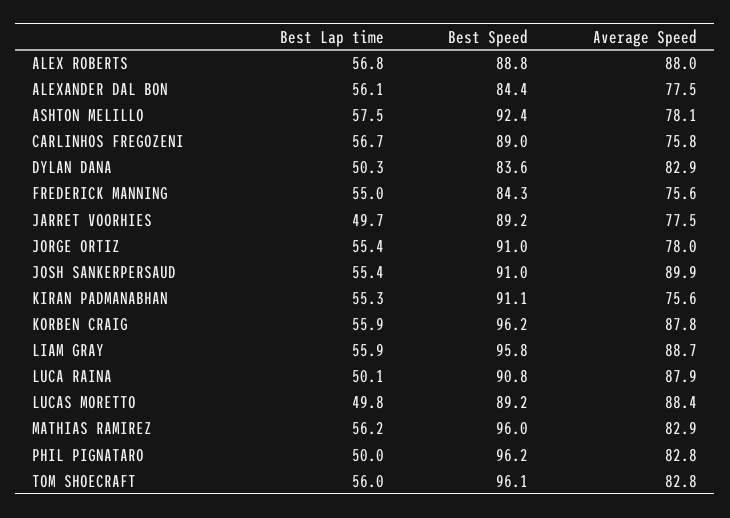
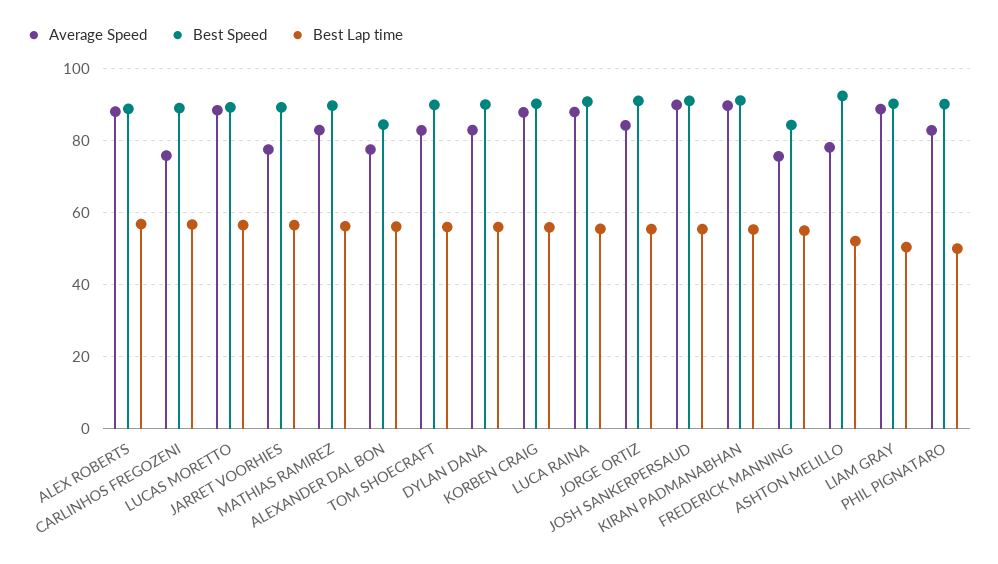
Best Lap time, ASHTON MELILLO: 57.5 -> 52
Best Lap time, DYLAN DANA: 50.3 -> 56
Best Speed, DYLAN DANA: 83.6 -> 90
Best Lap time, JARRET VOORHIES: 49.7 -> 56
Average Speed, JORGE ORTIZ: 78 -> 84
Average Speed, KIRAN PADMANABHAN: 75.6 -> 90
Best Speed, KORBEN CRAIG: 96.2 -> 90
Best Lap time, LIAM GRAY: 55.9 -> 50
Best Speed, LIAM GRAY: 95.8 -> 90
Best Lap time, LUCA RAINA: 50.1 -> 56
Best Lap time, LUCAS MORETTO: 49.8 -> 56
Best Speed, MATHIAS RAMIREZ: 96 -> 90
Best Speed, PHIL PIGNATARO: 96.2 -> 90
Best Speed, TOM SHOECRAFT: 96.1 -> 90

